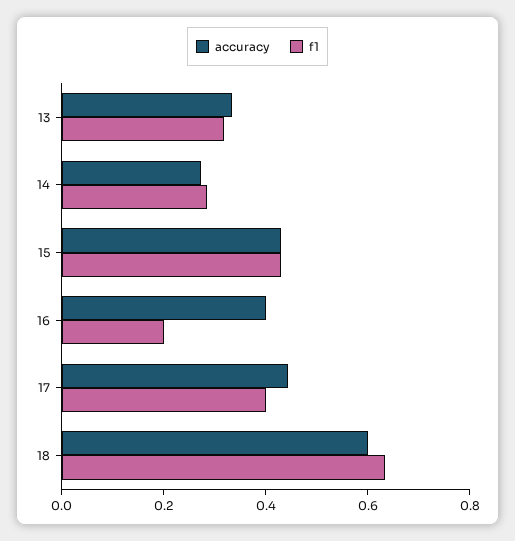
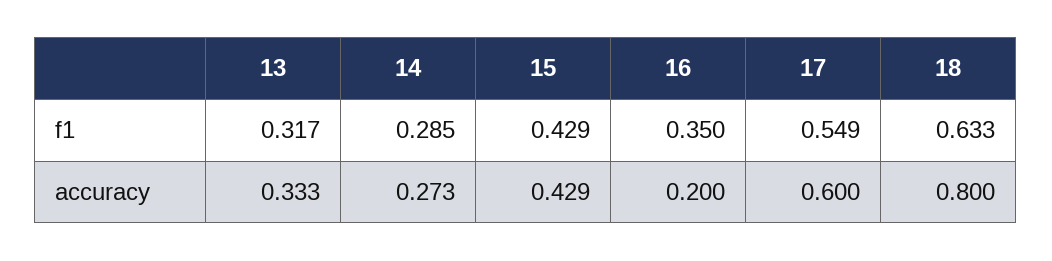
accuracy, 16: 0.4 -> 0.2
f1, 16: 0.2 -> 0.35
accuracy, 17: 0.45 -> 0.6
f1, 17: 0.4 -> 0.549
accuracy, 18: 0.6 -> 0.8

